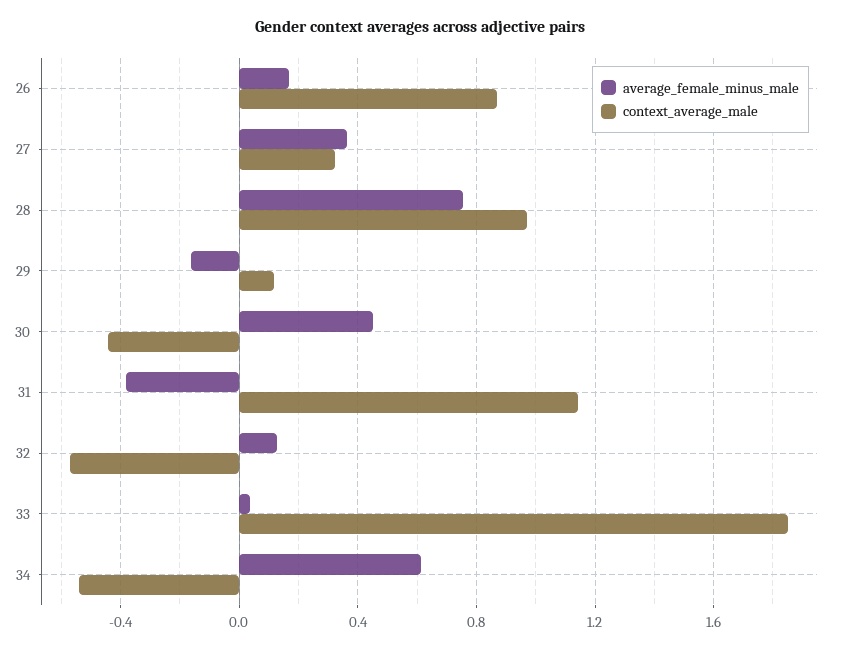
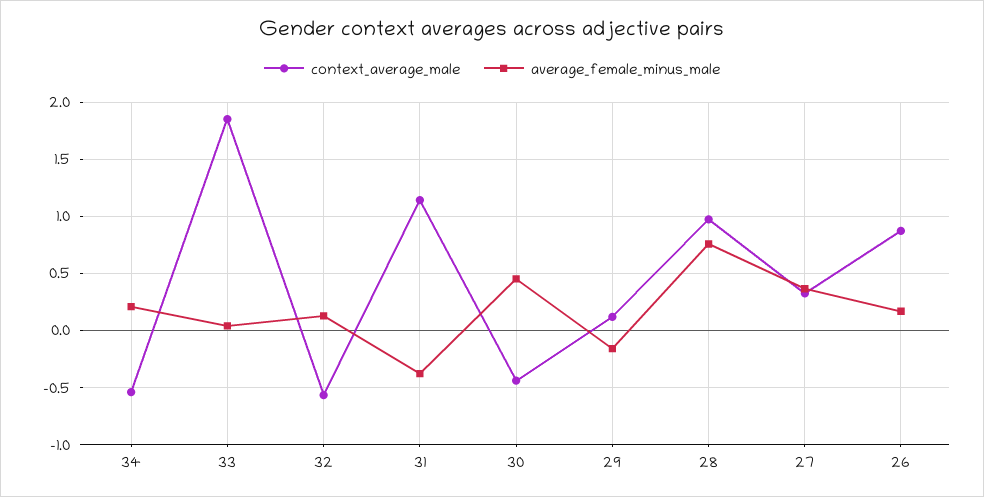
average_female_minus_male, 34: 0.6 -> 0.2

